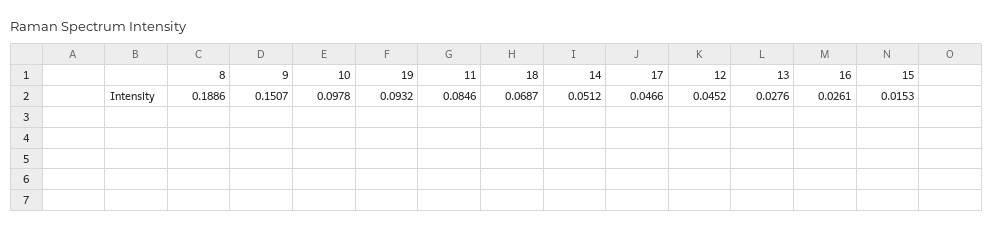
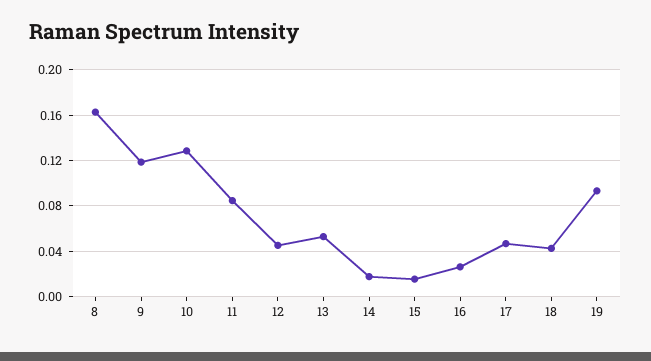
8: 0.1886 -> 0.16
9: 0.1507 -> 0.12
10: 0.0978 -> 0.13
18: 0.0687 -> 0.04
14: 0.0512 -> 0.02
13: 0.0276 -> 0.05

